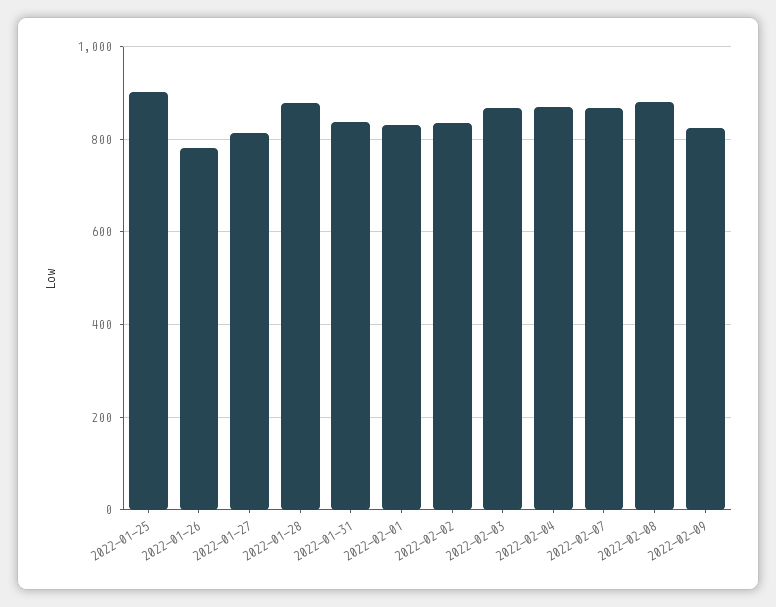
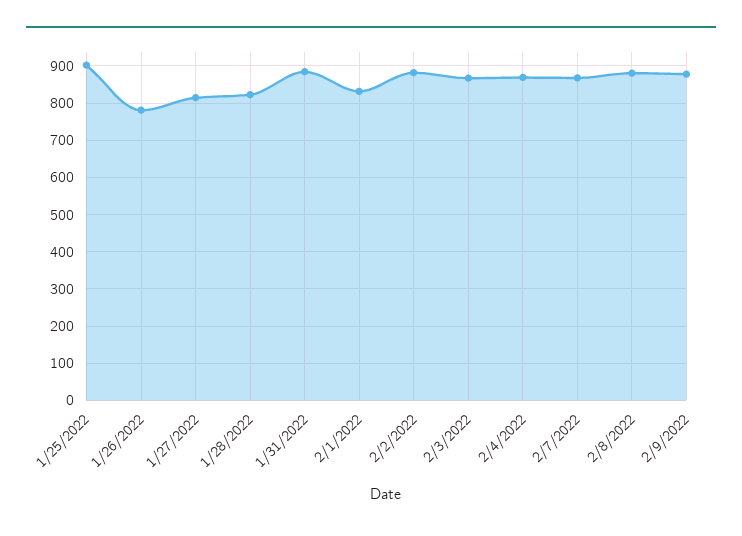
2022-01-28: 880 -> 820
2022-01-31: 840 -> 880
2022-02-02: 840 -> 880
2022-02-09: 820 -> 880

